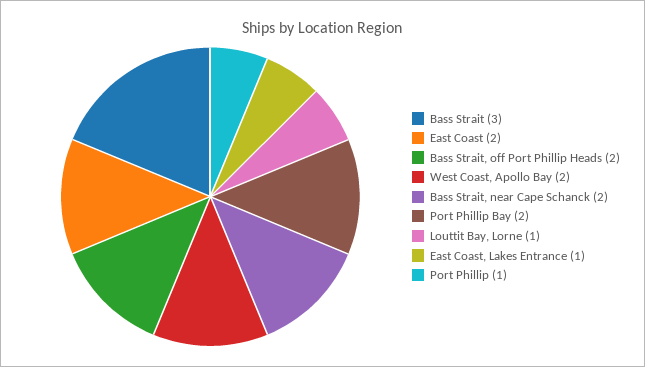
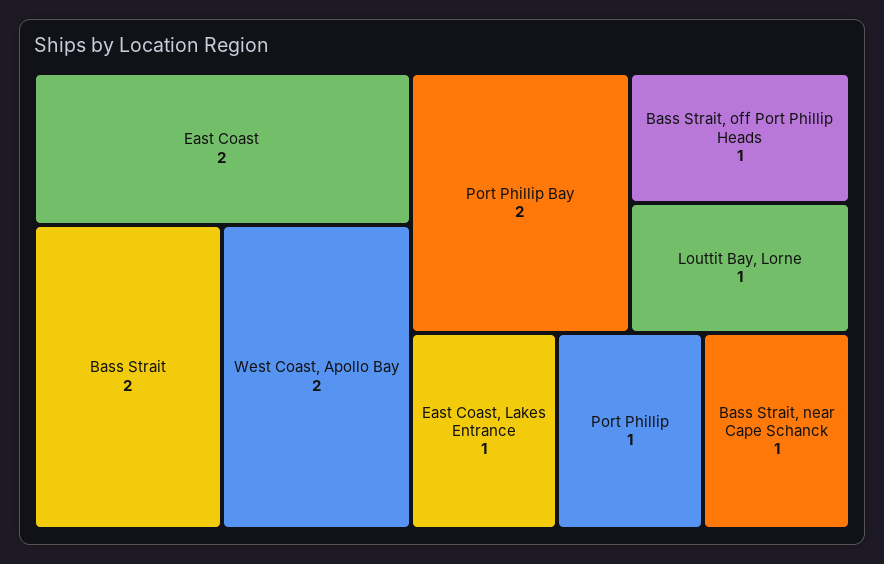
Bass Strait: 3 -> 2
Bass Strait, off Port Phillip Heads: 2 -> 1
Bass Strait, near Cape Schanck: 2 -> 1

